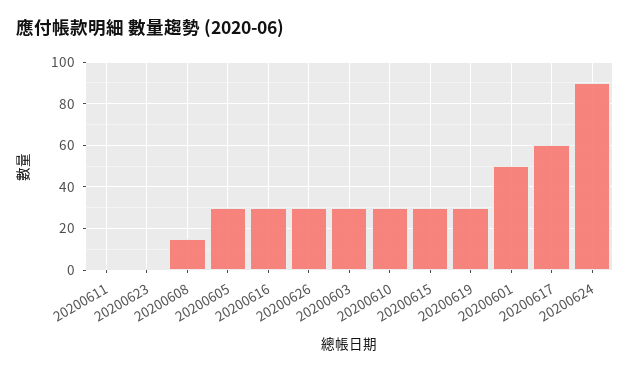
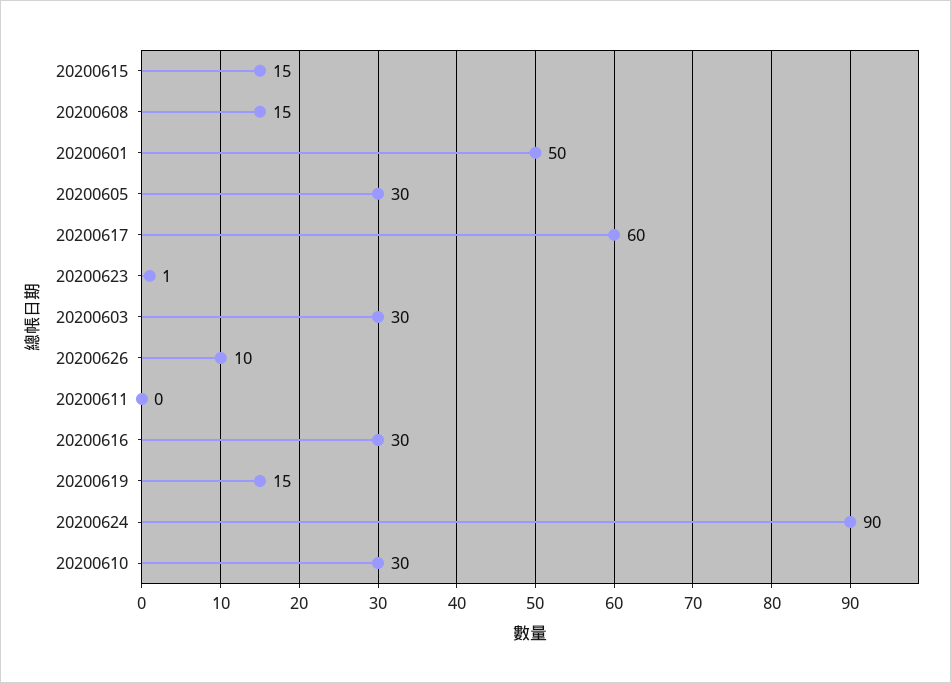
20200626: 30 -> 10
20200615: 30 -> 15
20200619: 30 -> 15

